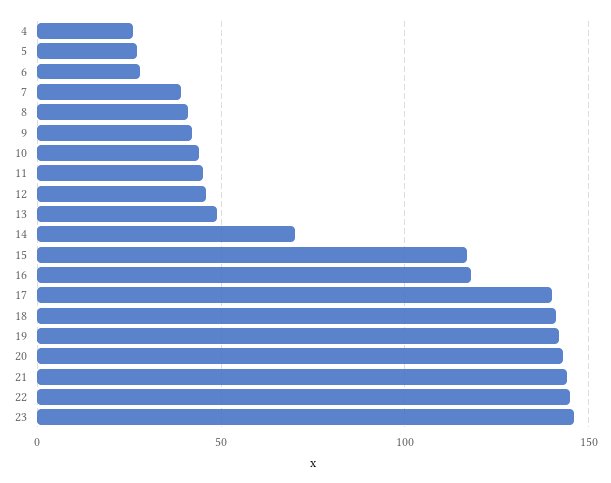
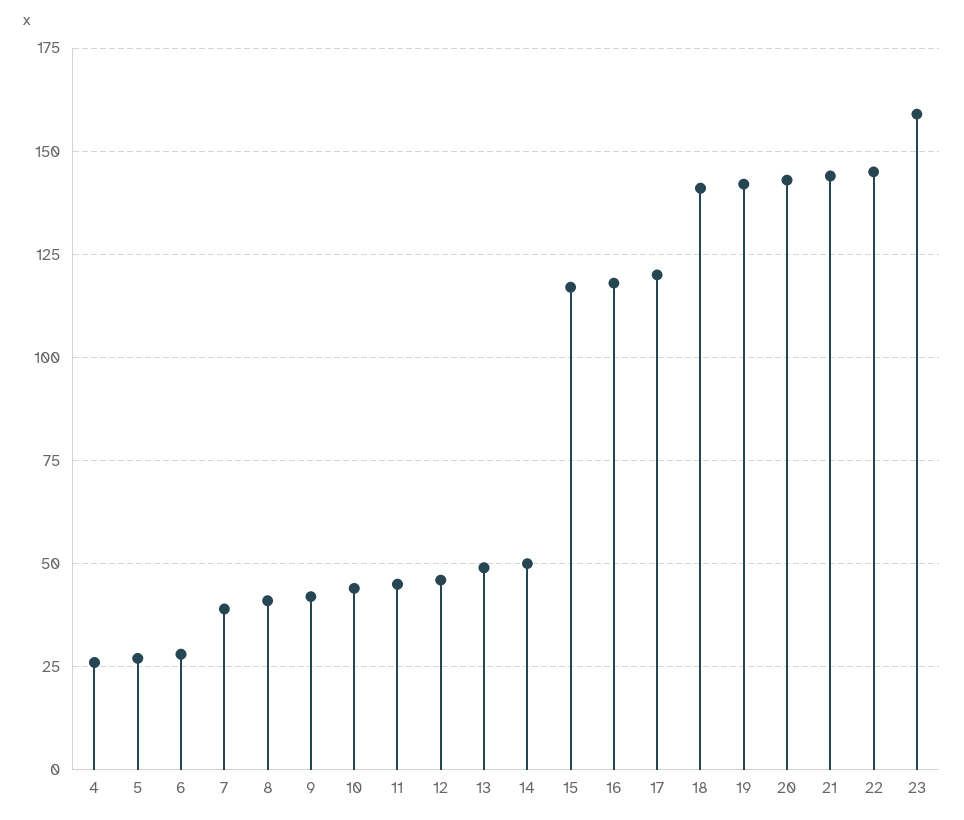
14: 70 -> 50
17: 140 -> 120
23: 145 -> 160

